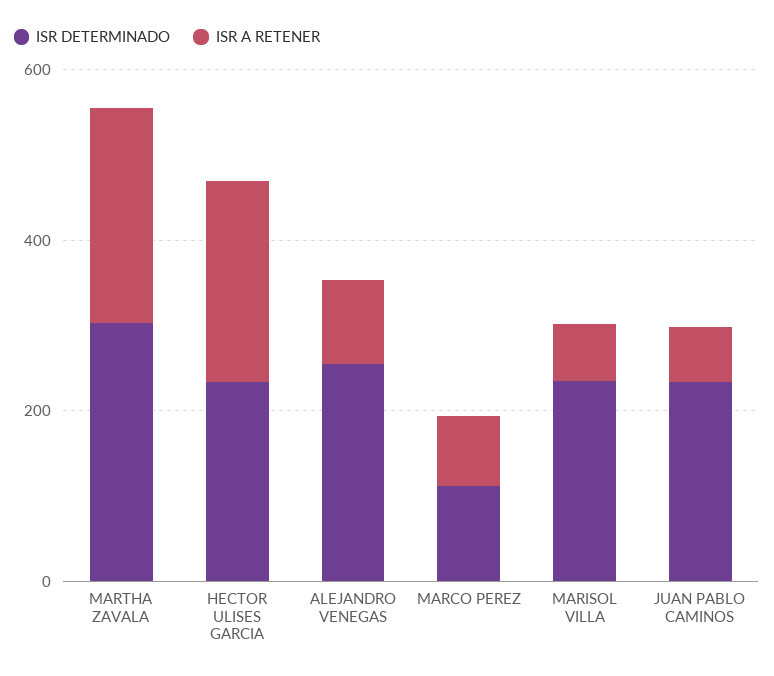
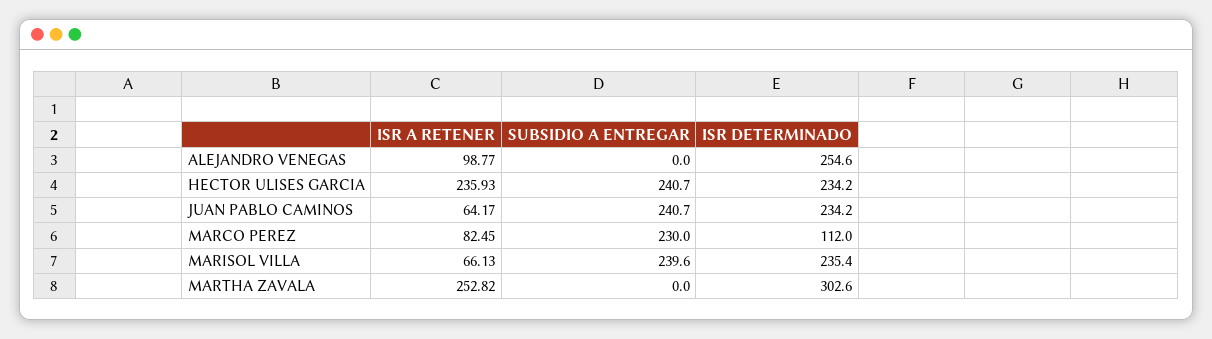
SUBSIDIO A ENTREGAR, ALEJANDRO VENEGAS: none -> 0
SUBSIDIO A ENTREGAR, HECTOR ULISES GARCIA: none -> 240.7
SUBSIDIO A ENTREGAR, JUAN PABLO CAMINOS: none -> 240.7
SUBSIDIO A ENTREGAR, MARCO PEREZ: none -> 230
SUBSIDIO A ENTREGAR, MARISOL VILLA: none -> 239.6
SUBSIDIO A ENTREGAR, MARTHA ZAVALA: none -> 0

